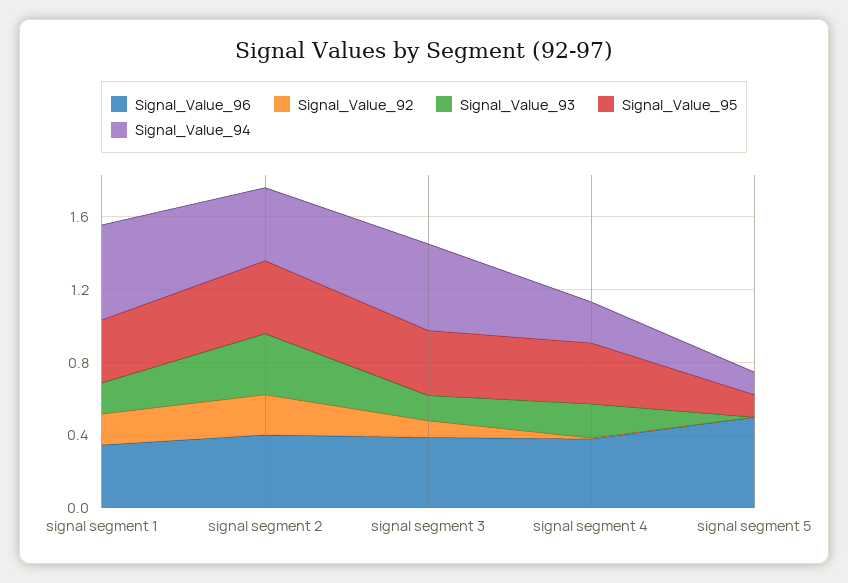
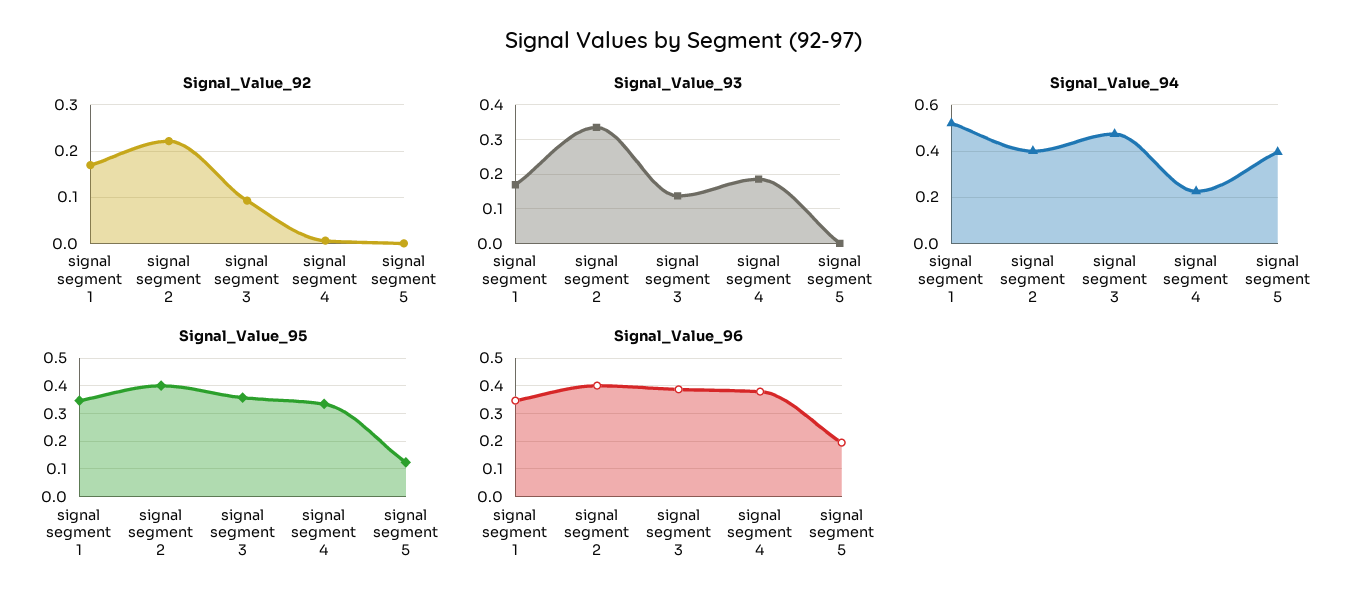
Signal_Value_96, signal segment 5: 0.5 -> 0.2
Signal_Value_94, signal segment 5: 0.1 -> 0.4

